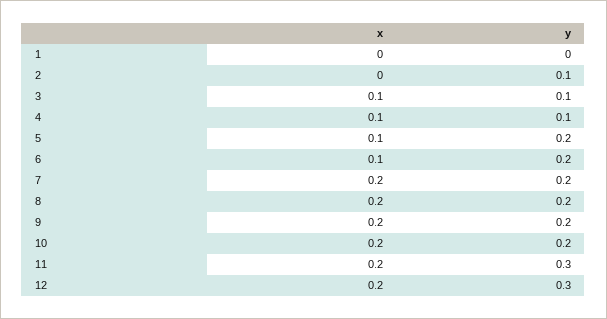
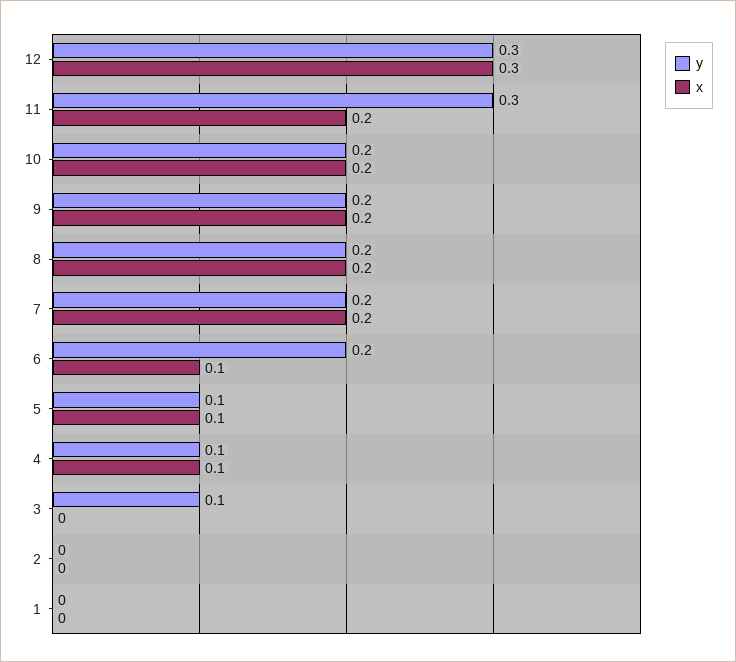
y, 2: 0.1 -> 0
x, 3: 0.1 -> 0
y, 5: 0.2 -> 0.1
x, 12: 0.2 -> 0.3

